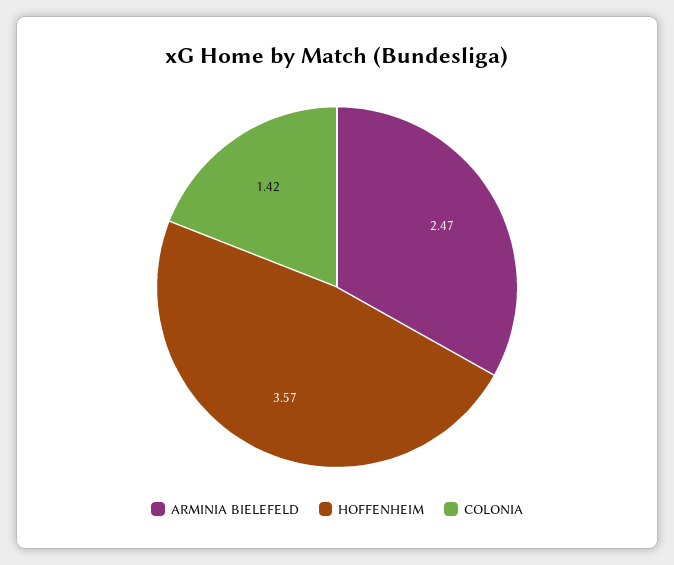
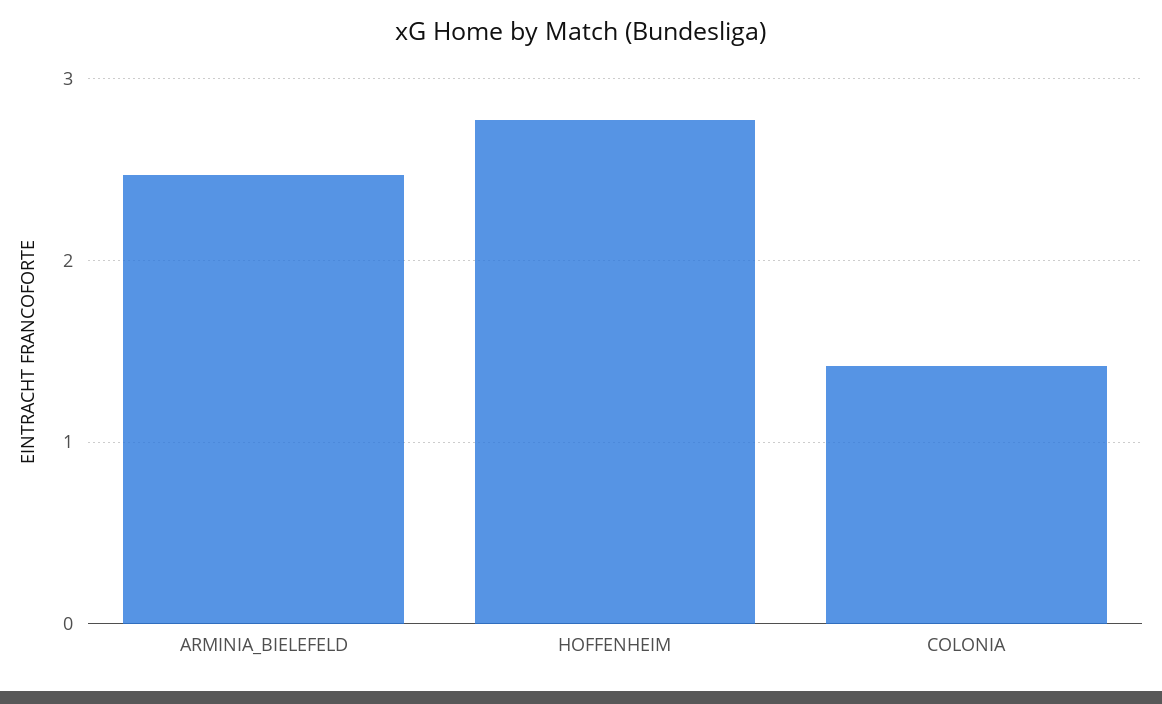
HOFFENHEIM: 3.57 -> 2.8

